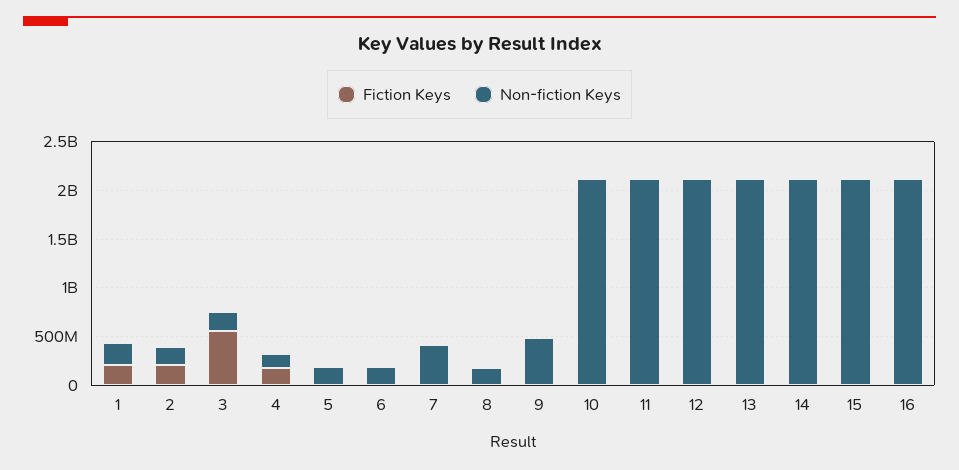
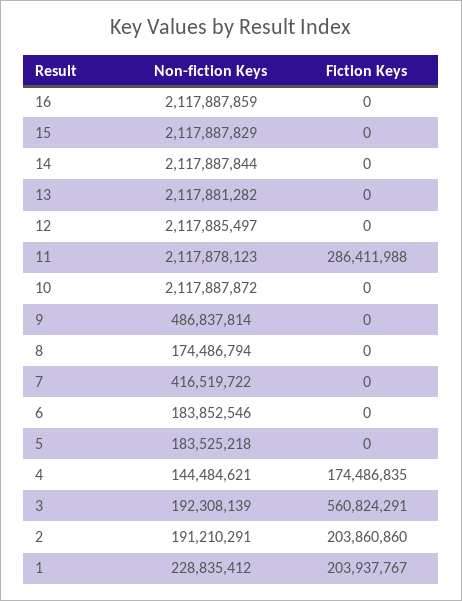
Fiction Keys, 11: 0 -> 286411988

